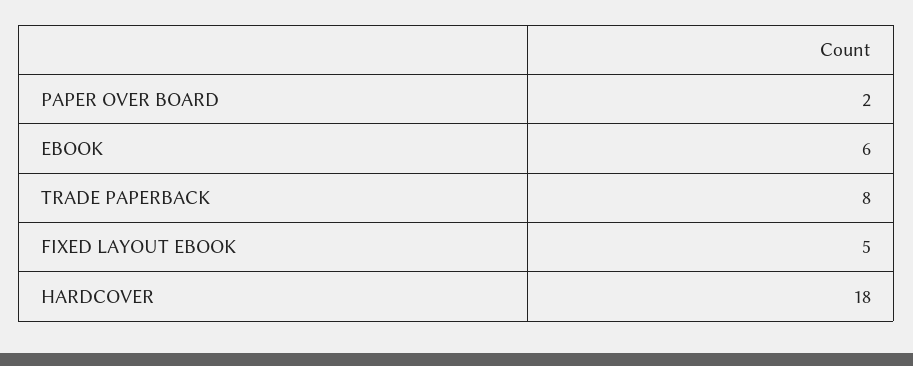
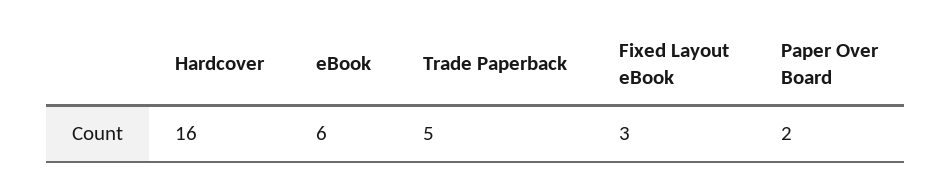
TRADE PAPERBACK: 8 -> 5
FIXED LAYOUT EBOOK: 5 -> 3
HARDCOVER: 18 -> 16

